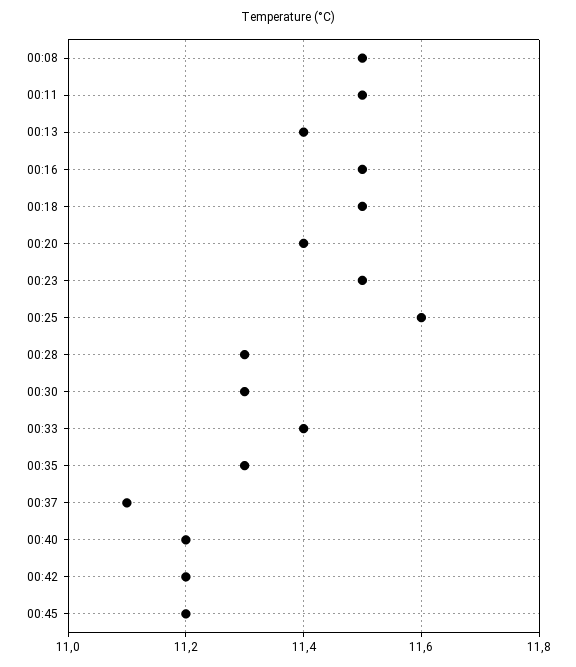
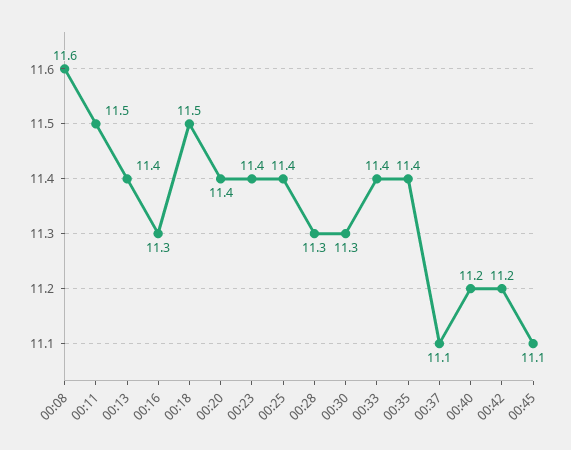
00:08: 11.5 -> 11.6
00:16: 11.5 -> 11.3
00:23: 11.5 -> 11.4
00:25: 11.6 -> 11.4
00:35: 11.3 -> 11.4
00:45: 11.2 -> 11.1

